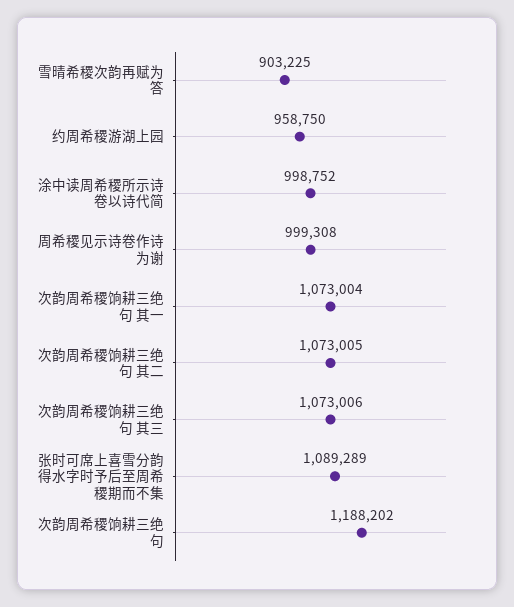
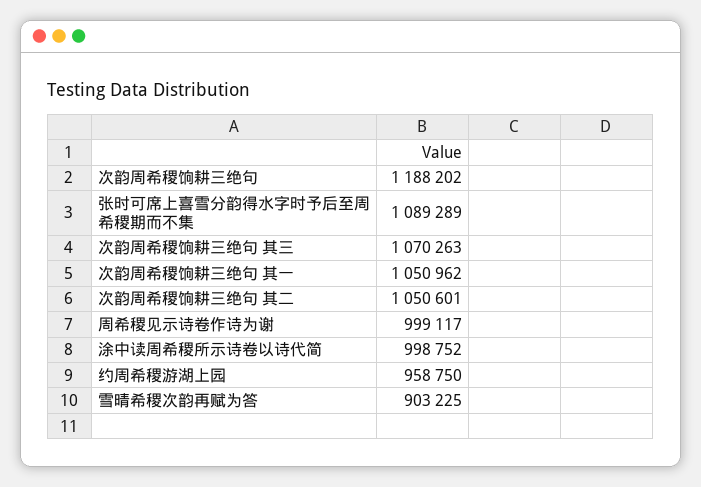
周希稷见示诗卷作诗为谢: 999308 -> 999117
次韵周希稷饷耕三绝句 其一: 1073004 -> 1050962
次韵周希稷饷耕三绝句 其二: 1073005 -> 1050601
次韵周希稷饷耕三绝句 其三: 1073006 -> 1070263

